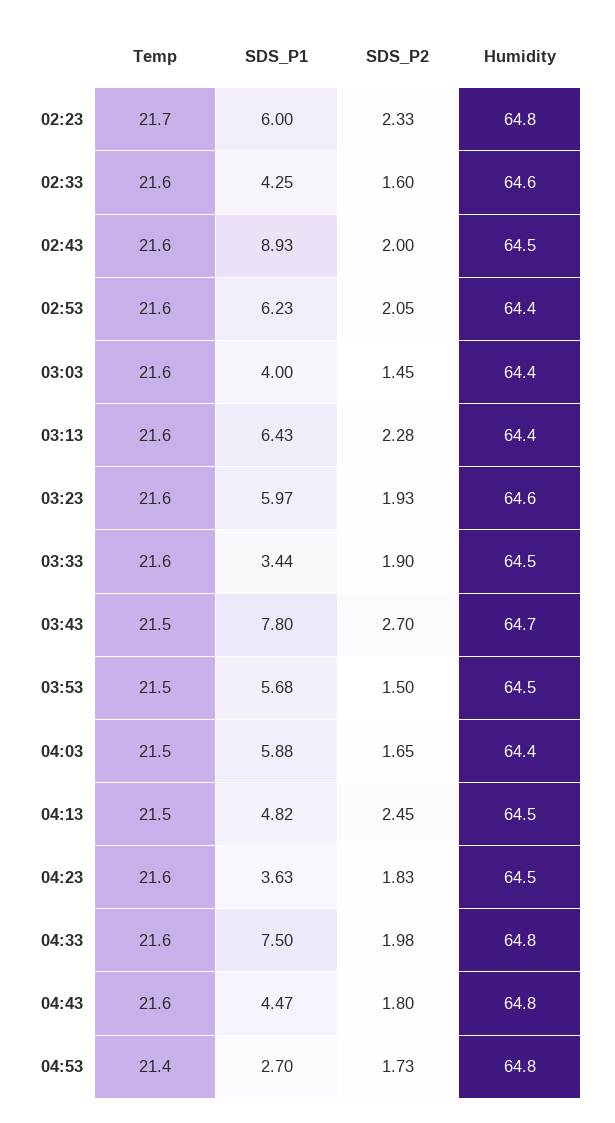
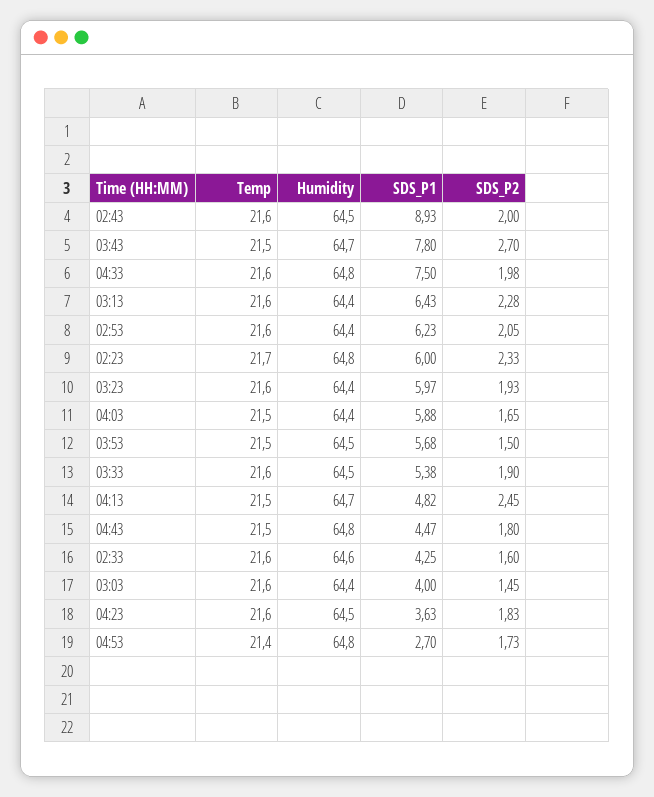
Humidity, 03:23: 64.6 -> 64.4
SDS_P1, 03:33: 3.44 -> 5.38
Humidity, 04:13: 64.5 -> 64.7
Temp, 04:43: 21.6 -> 21.5

